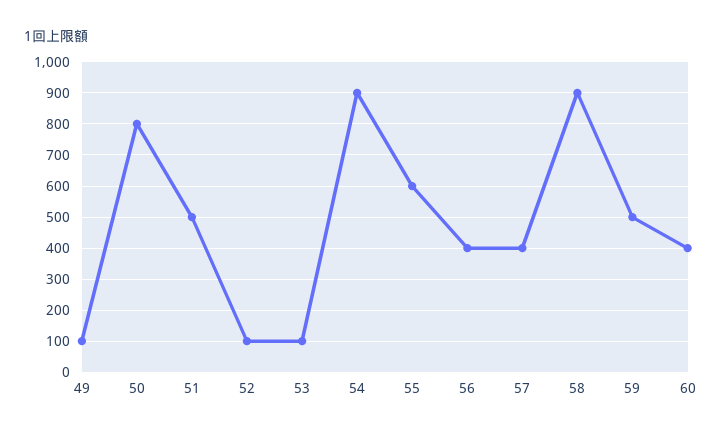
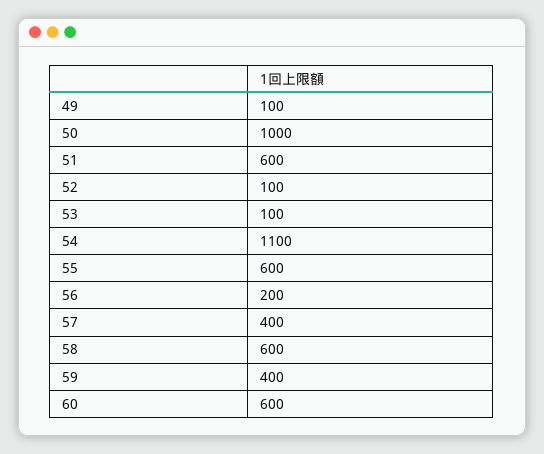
50: 800 -> 1000
51: 500 -> 600
54: 900 -> 1100
56: 400 -> 200
58: 900 -> 600
59: 500 -> 400
60: 400 -> 600

